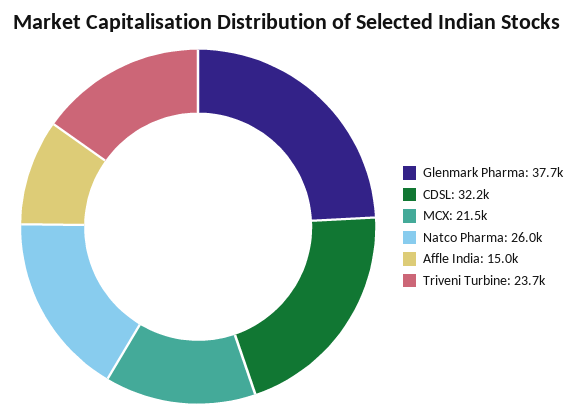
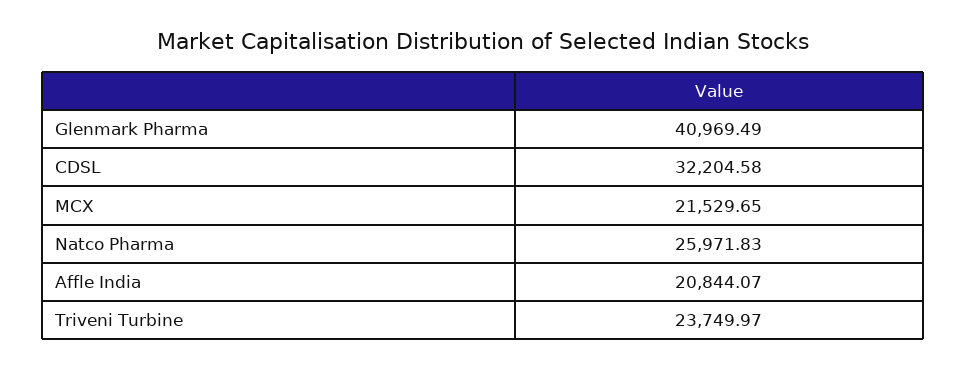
Glenmark Pharma: 37700 -> 40969.49
Affle India: 15000 -> 20844.07

